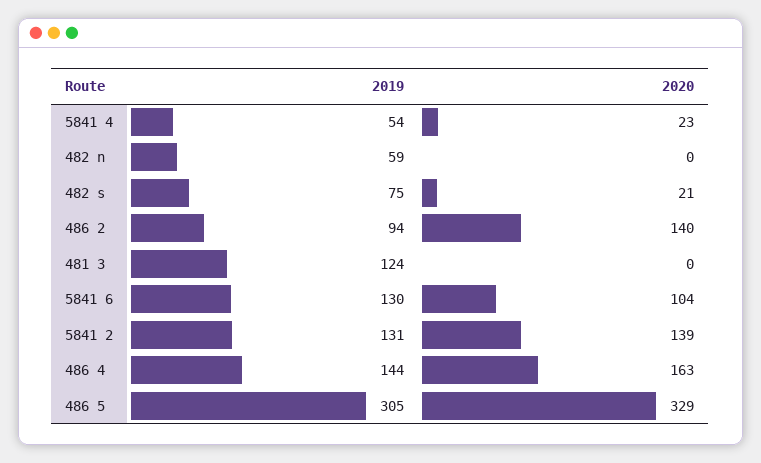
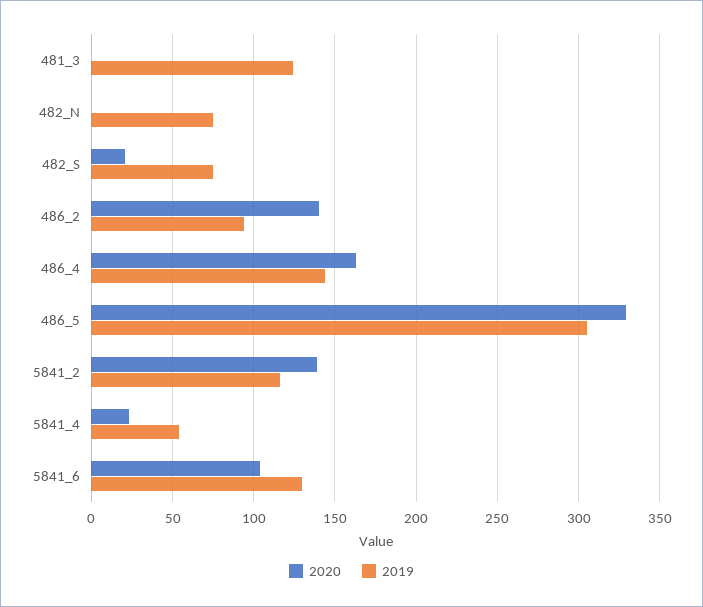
2019, 482 n: 59 -> 75
2019, 5841 2: 131 -> 115

